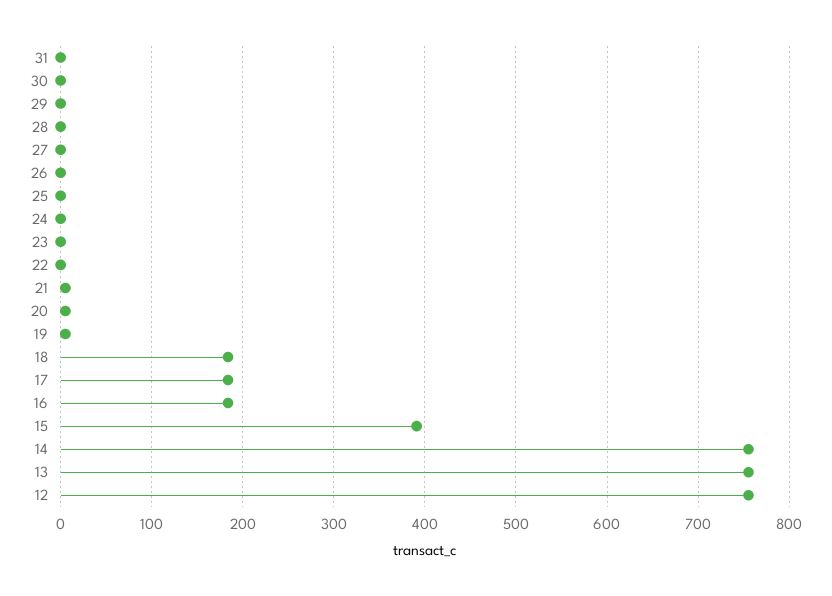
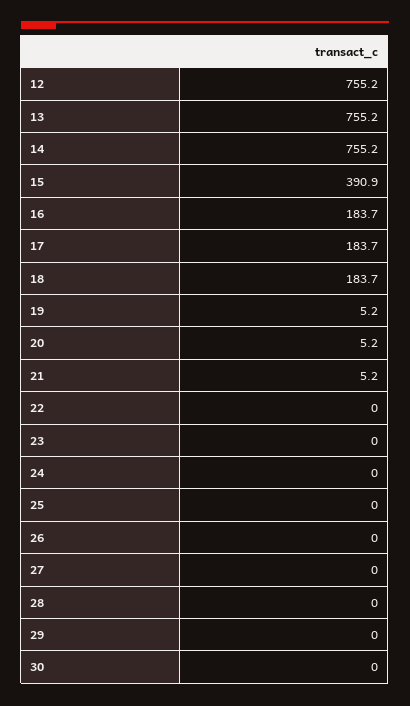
31: 0 -> none

